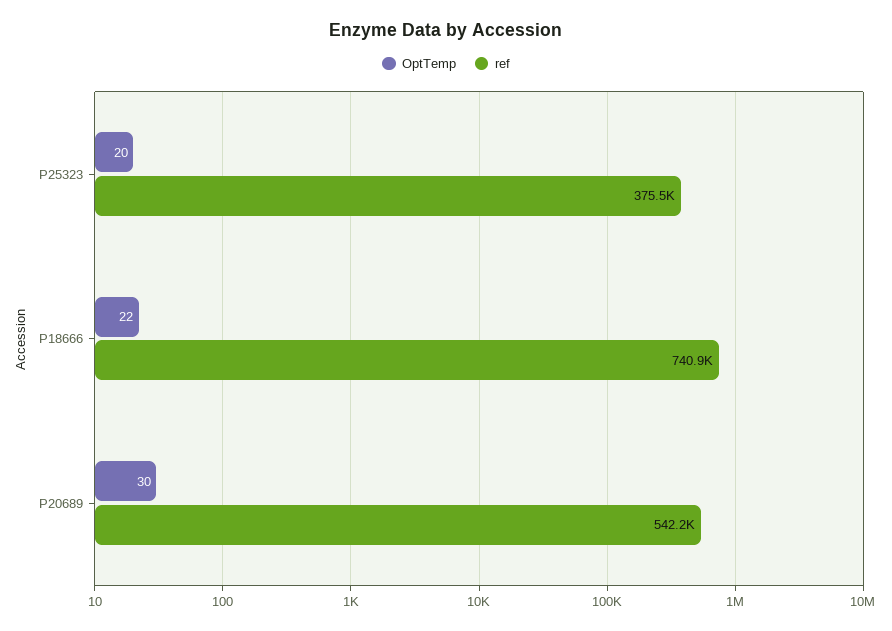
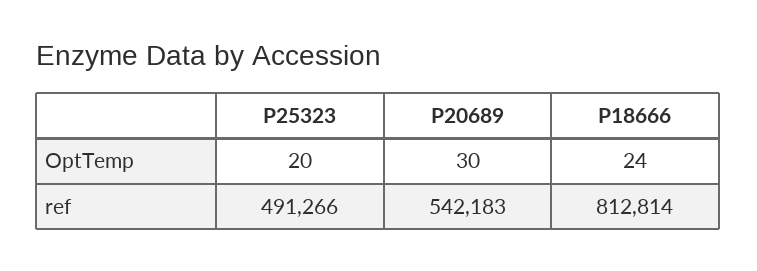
ref, P25323: 375500 -> 491266
OptTemp, P18666: 22 -> 24
ref, P18666: 740900 -> 812814

